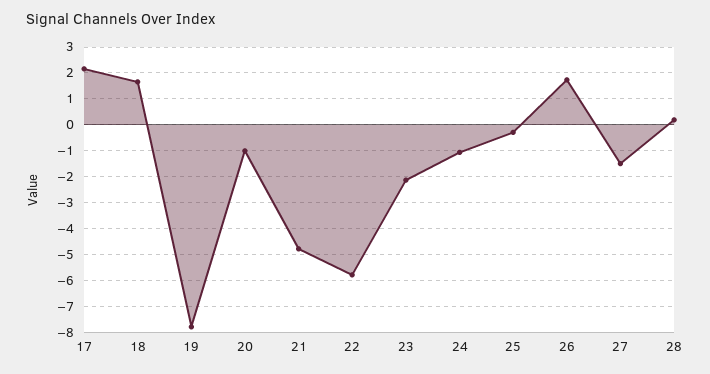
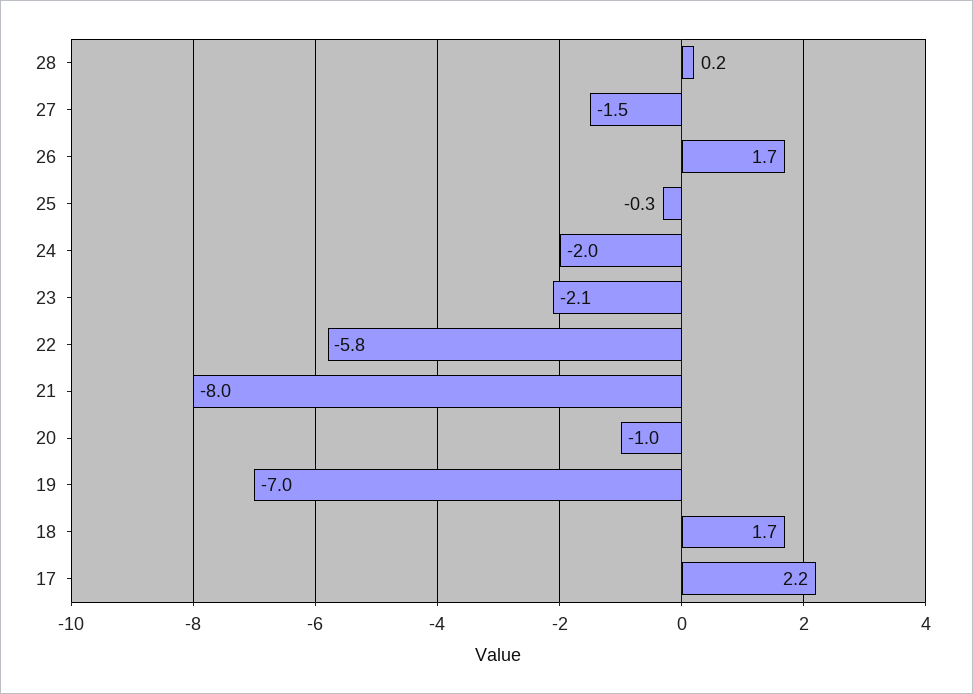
19: -7.75 -> -7
21: -4.75 -> -8
24: -1 -> -2

